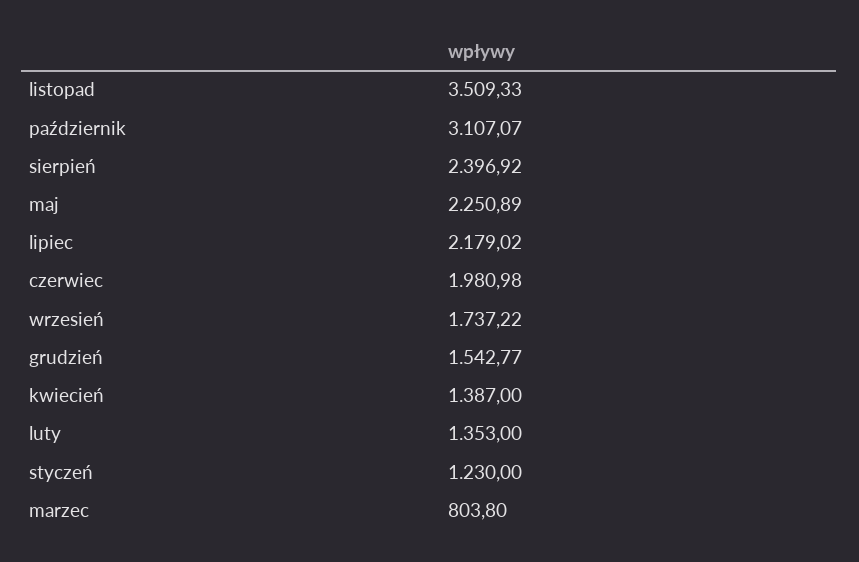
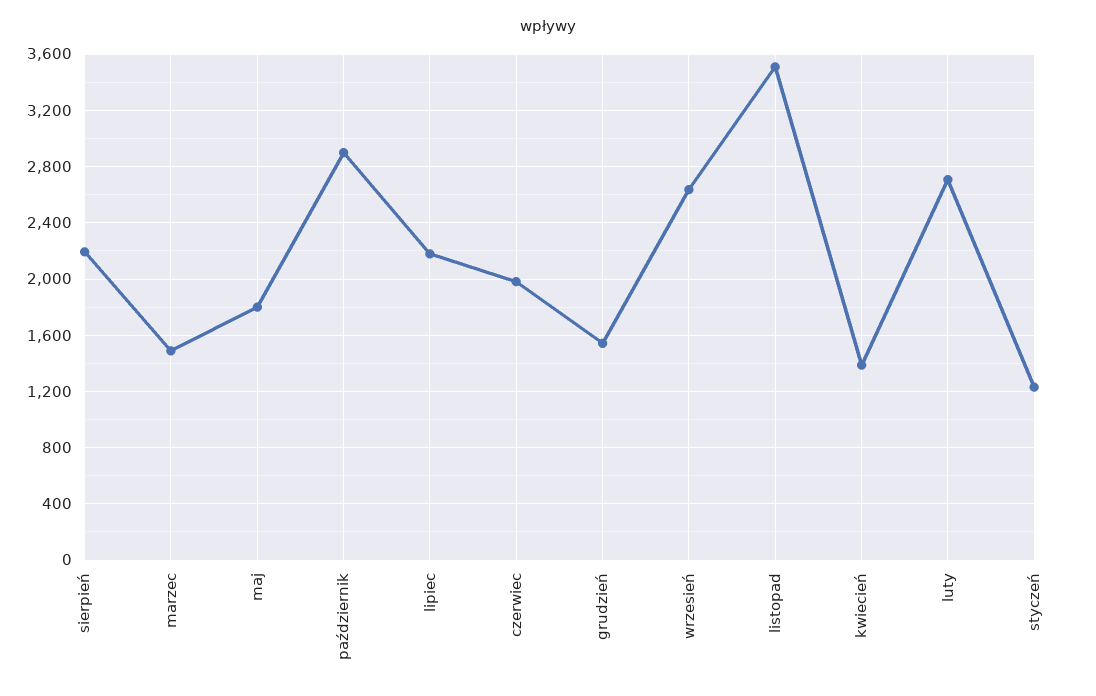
październik: 3107.07 -> 2900
sierpień: 2396.92 -> 2200
maj: 2250.89 -> 1800
wrzesień: 1737.22 -> 2650
luty: 1353 -> 2700
marzec: 803.8 -> 1500

